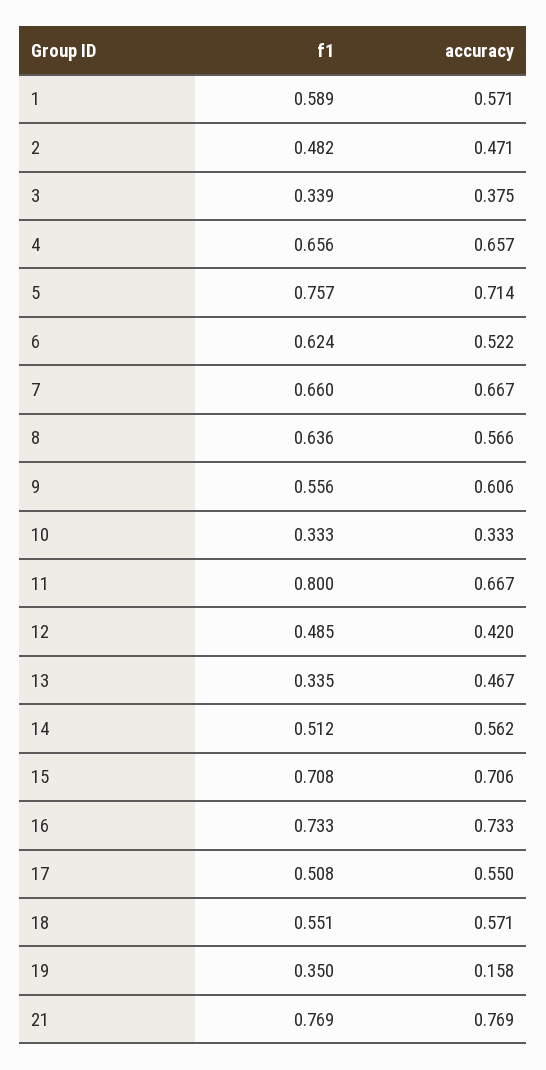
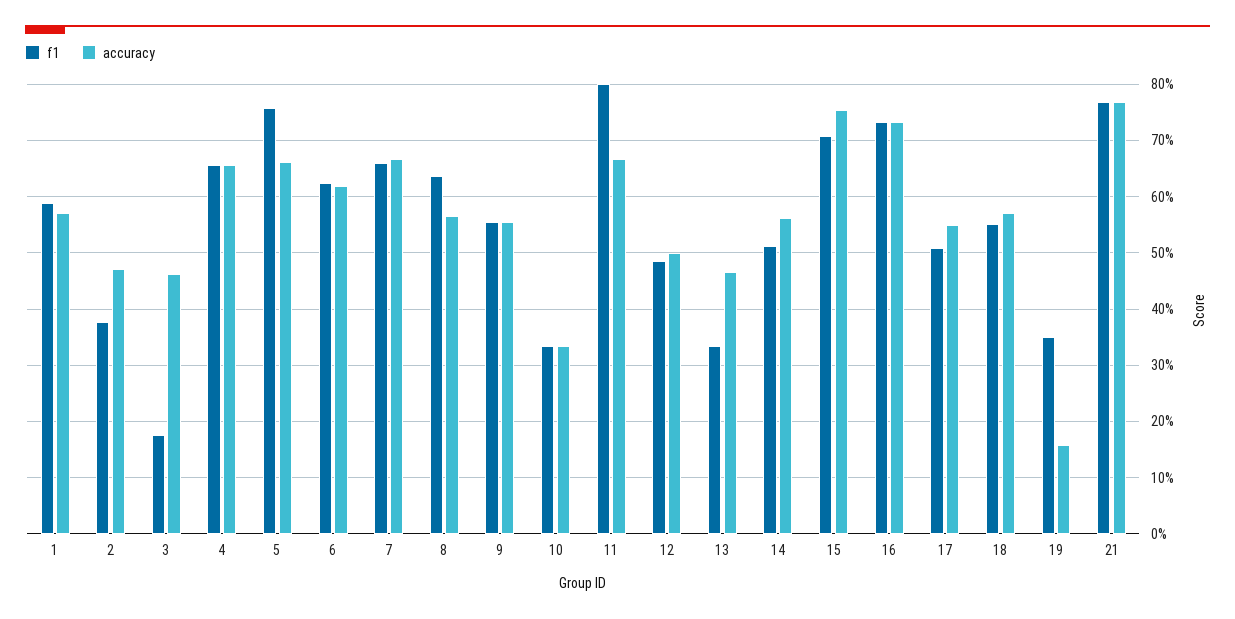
f1, 2: 0.482 -> 0.38
f1, 3: 0.339 -> 0.18
accuracy, 3: 0.375 -> 0.46
accuracy, 5: 0.714 -> 0.66
accuracy, 6: 0.522 -> 0.62
accuracy, 9: 0.606 -> 0.56
accuracy, 12: 0.42 -> 0.5
accuracy, 15: 0.706 -> 0.76

